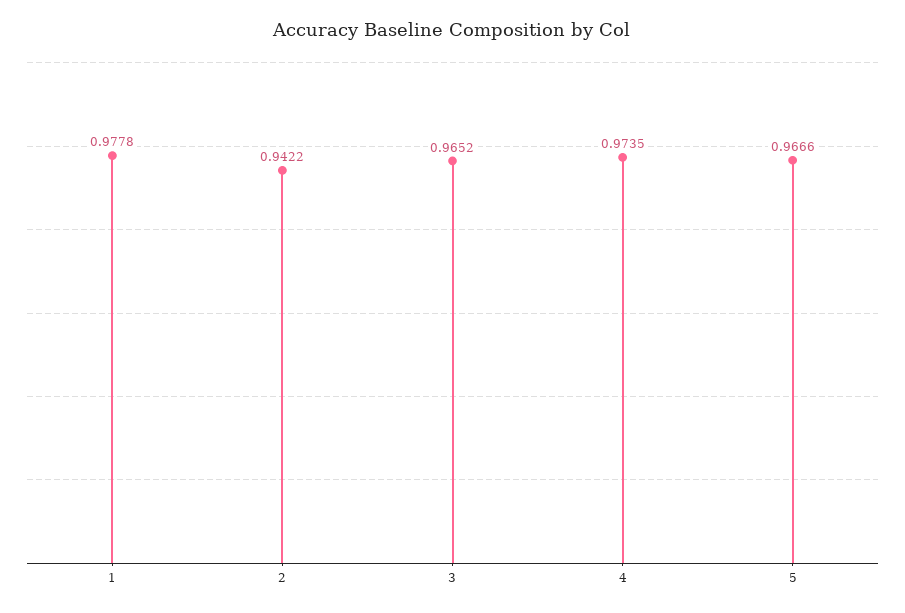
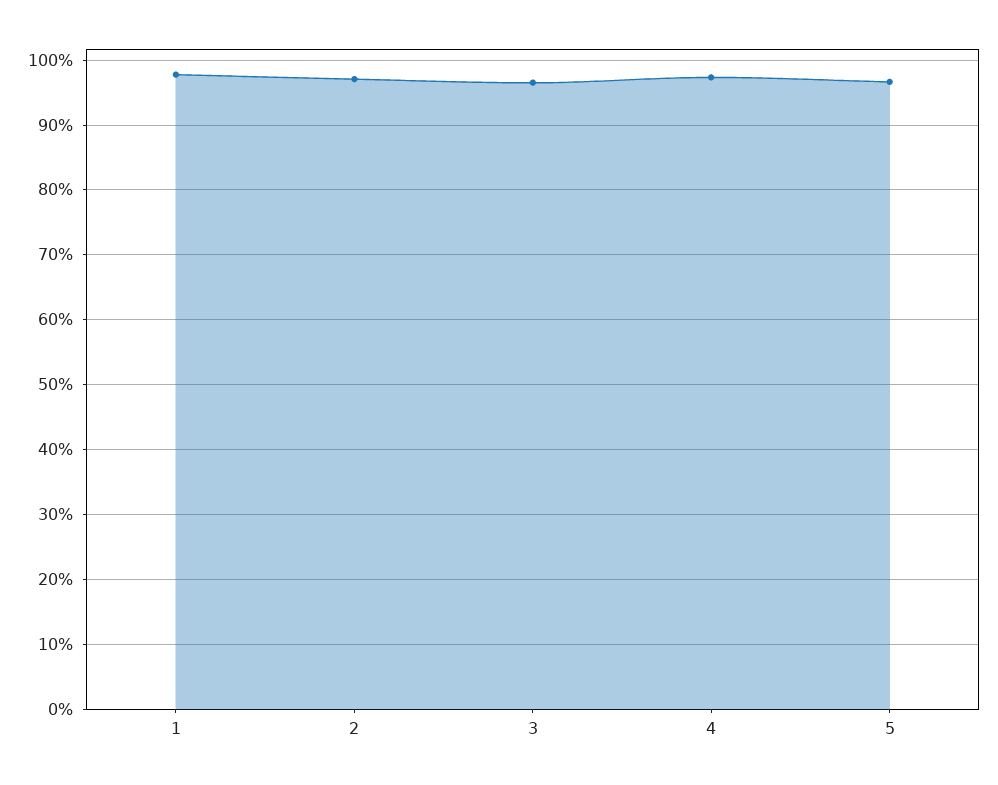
2: 0.9422 -> 0.97

